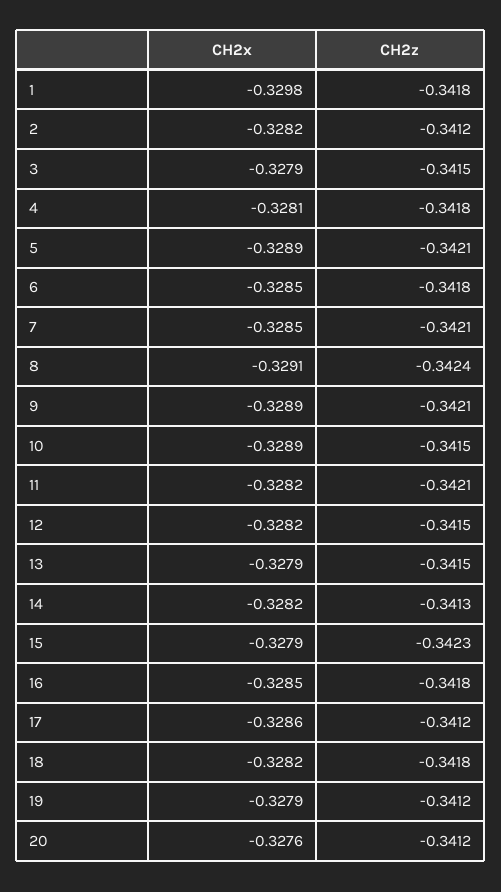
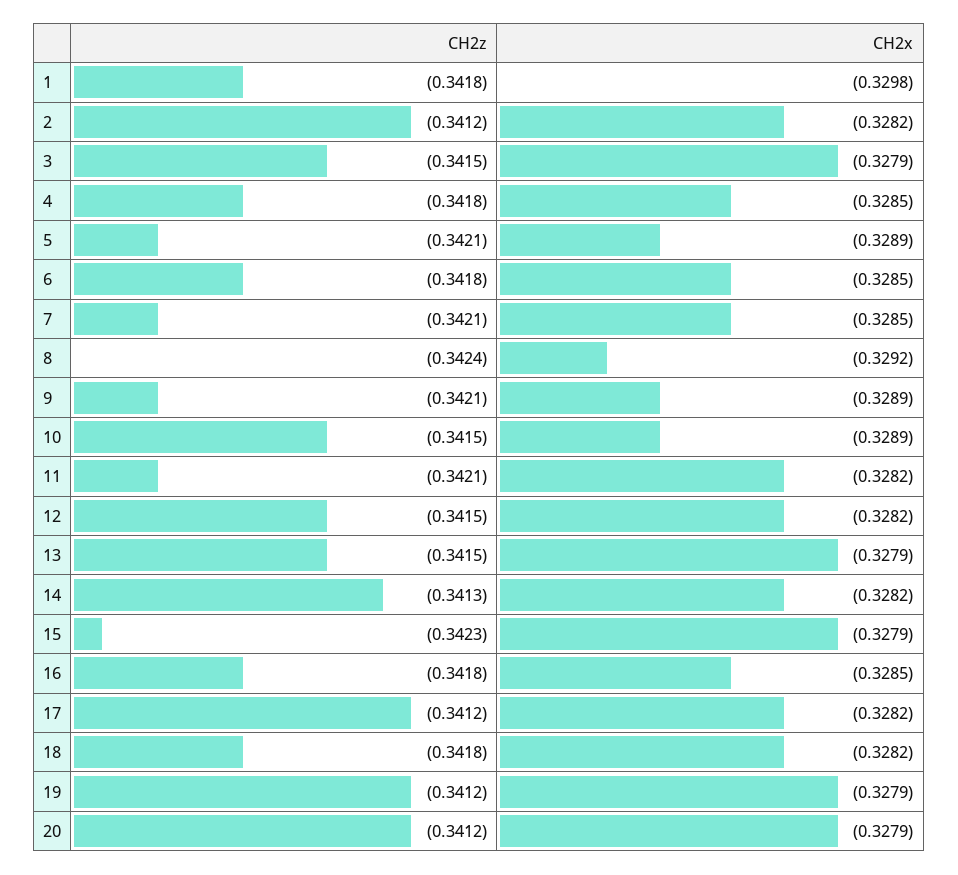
CH2x, 4: -0.3281 -> -0.3285
CH2x, 8: -0.3291 -> -0.3292
CH2x, 17: -0.3286 -> -0.3282
CH2x, 20: -0.3276 -> -0.3279

